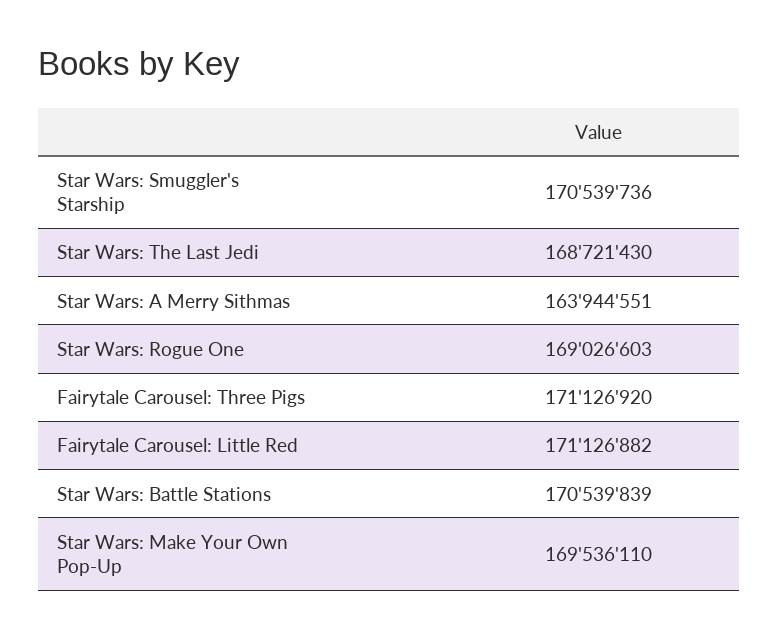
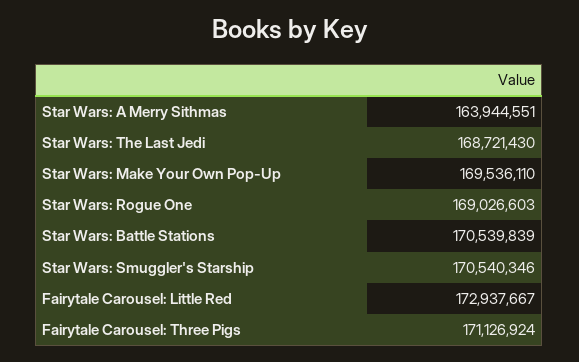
Star Wars: Smuggler's Starship: 170539736 -> 170540346
Fairytale Carousel: Three Pigs: 171126920 -> 171126924
Fairytale Carousel: Little Red: 171126882 -> 172937667

